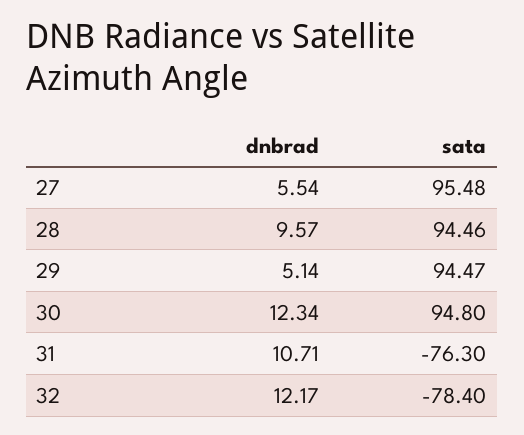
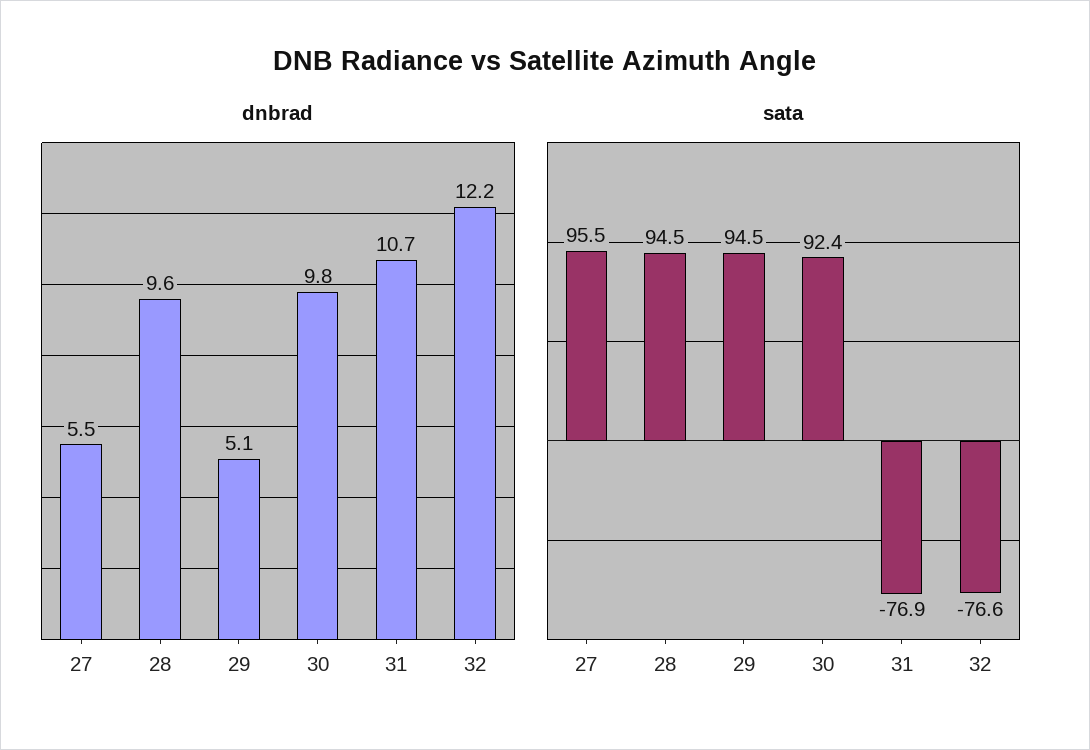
dnbrad, 30: 12.34 -> 9.8
sata, 30: 94.8 -> 92.4
sata, 31: -76.3 -> -76.9
sata, 32: -78.4 -> -76.6

